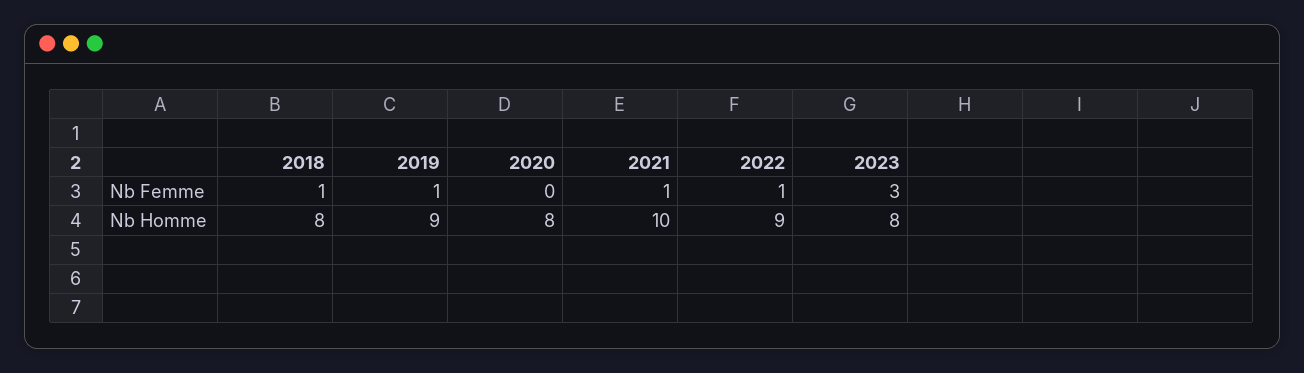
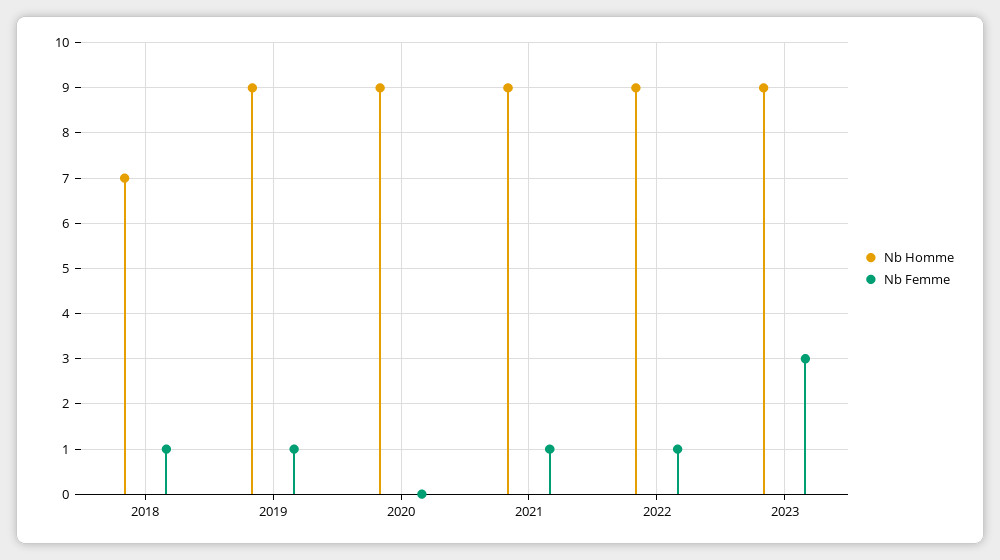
Nb Homme, 2018: 8 -> 7
Nb Homme, 2020: 8 -> 9
Nb Homme, 2021: 10 -> 9
Nb Homme, 2023: 8 -> 9

